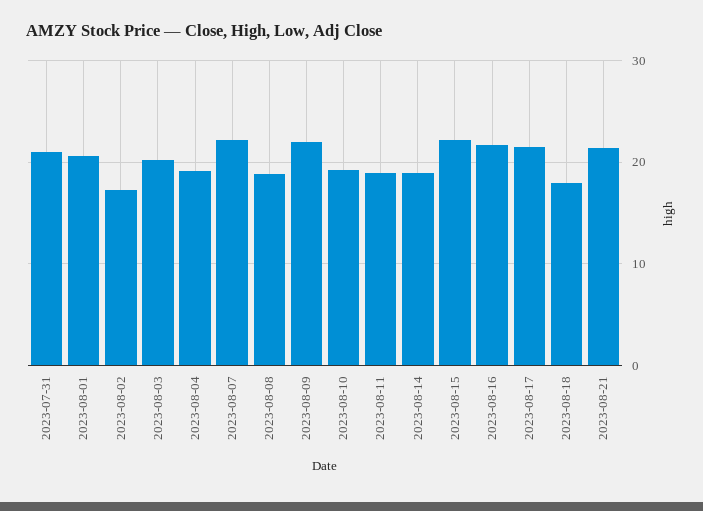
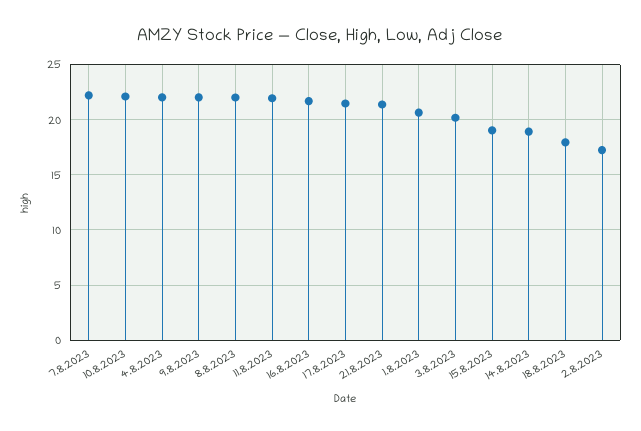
2023-07-31: 21 -> none
2023-08-04: 19 -> 22
2023-08-08: 19 -> 22
2023-08-10: 19 -> 22
2023-08-11: 19 -> 22
2023-08-15: 22 -> 19

